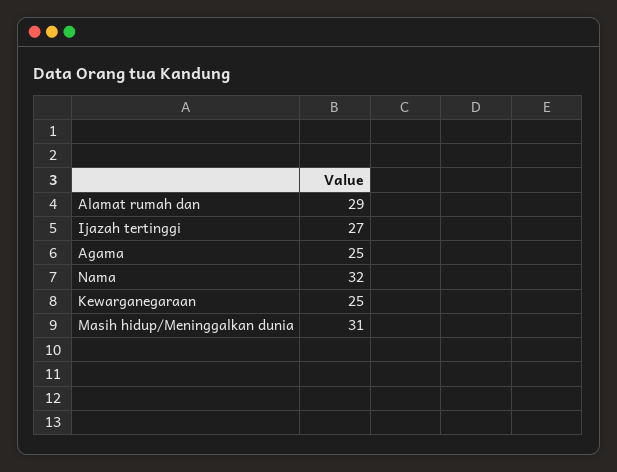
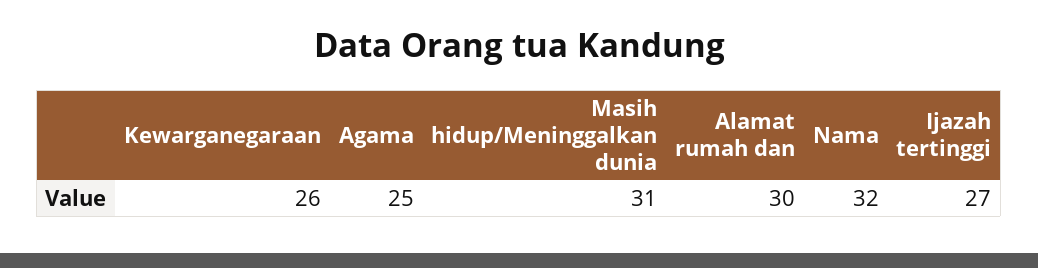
Alamat rumah dan: 29 -> 30
Kewarganegaraan: 25 -> 26

